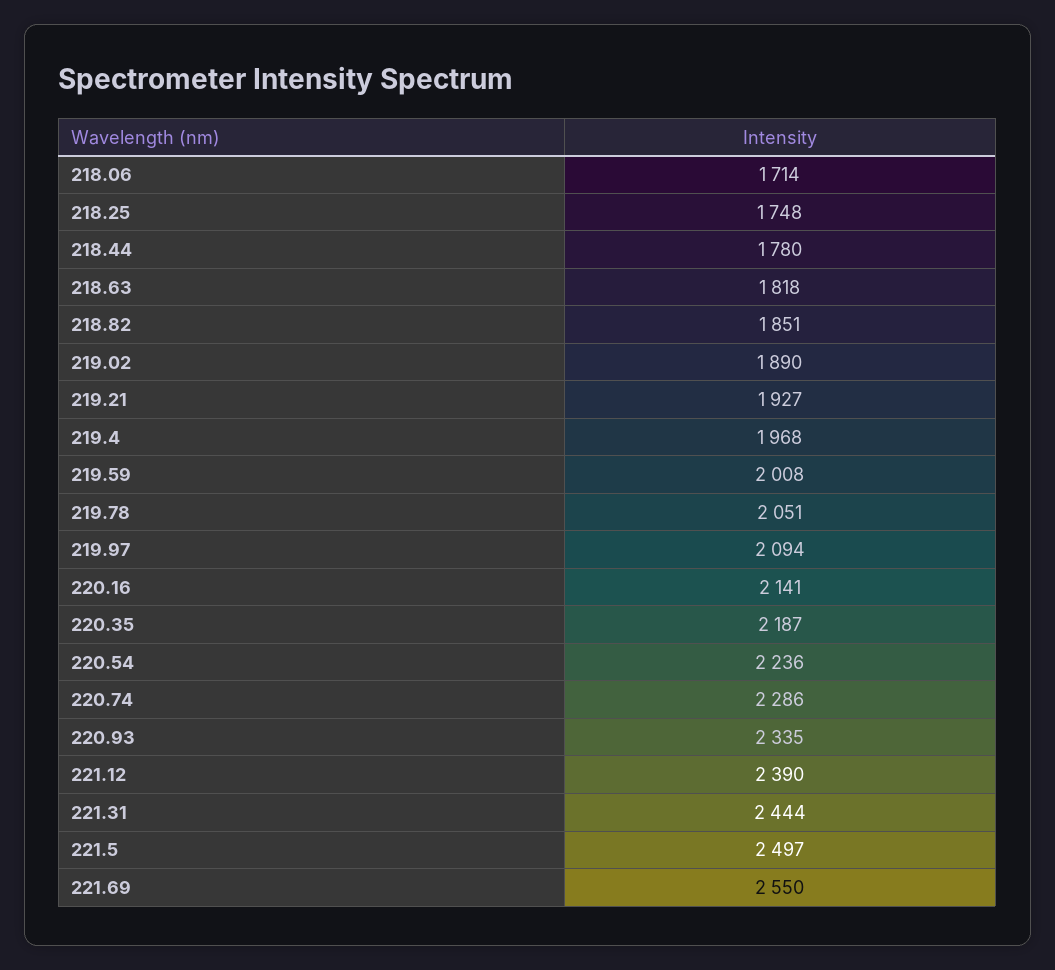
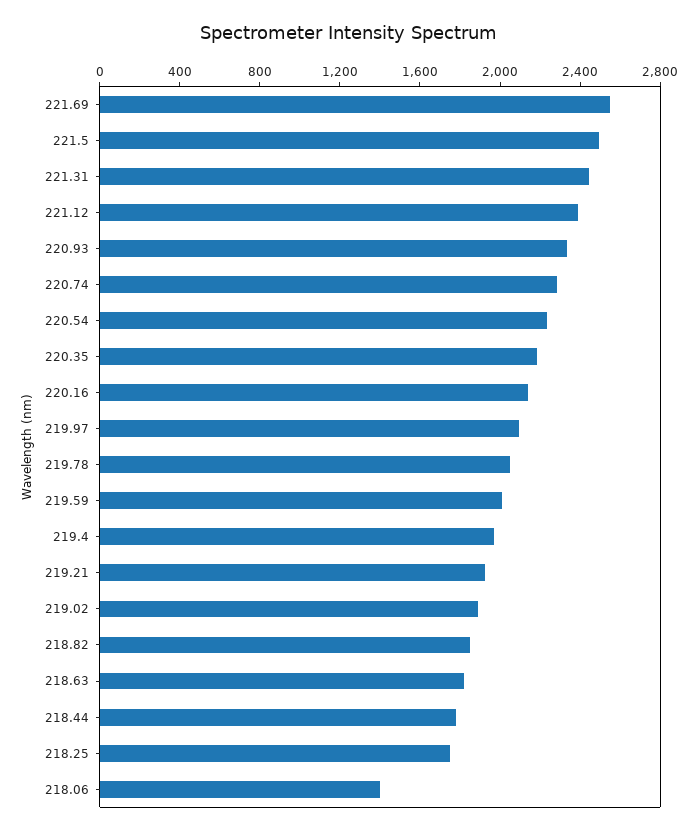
218.06: 1714 -> 1400

